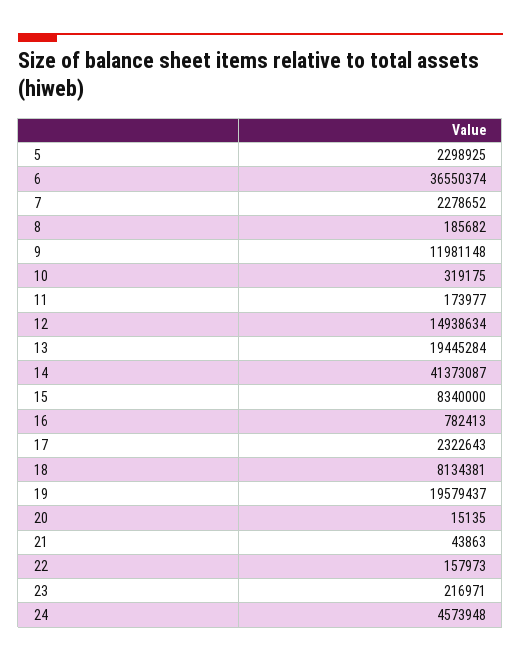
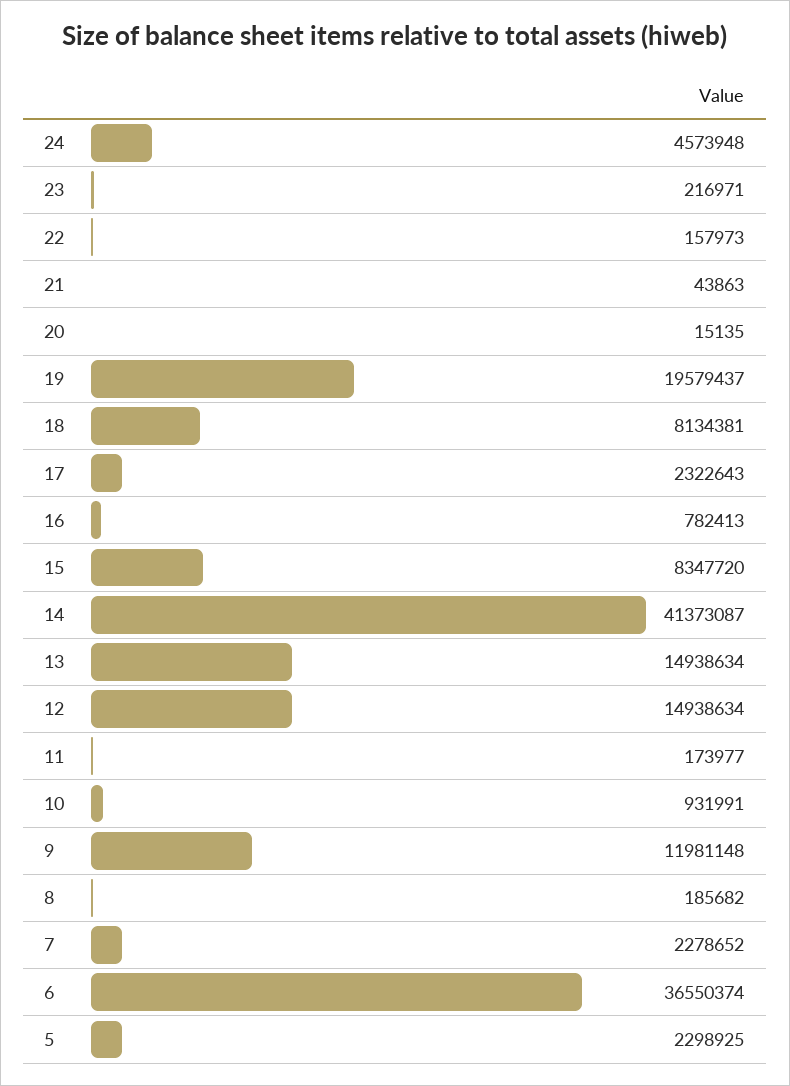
10: 319175 -> 931991
13: 19445284 -> 14938634
15: 8340000 -> 8347720

